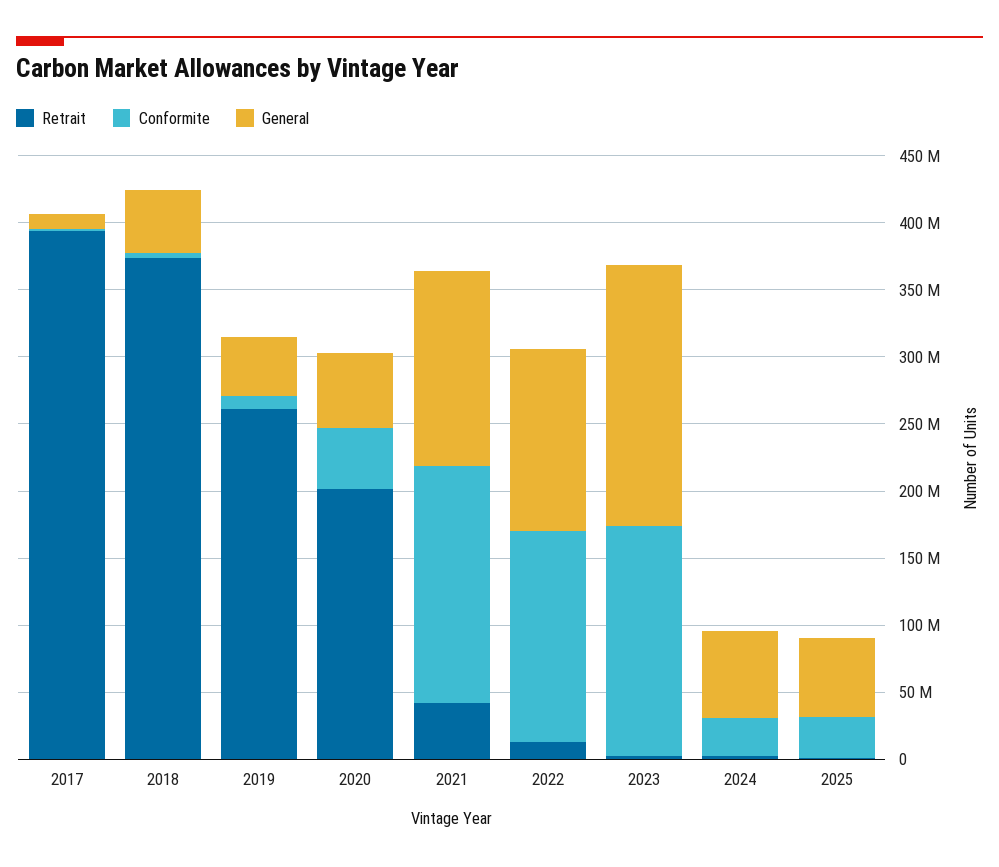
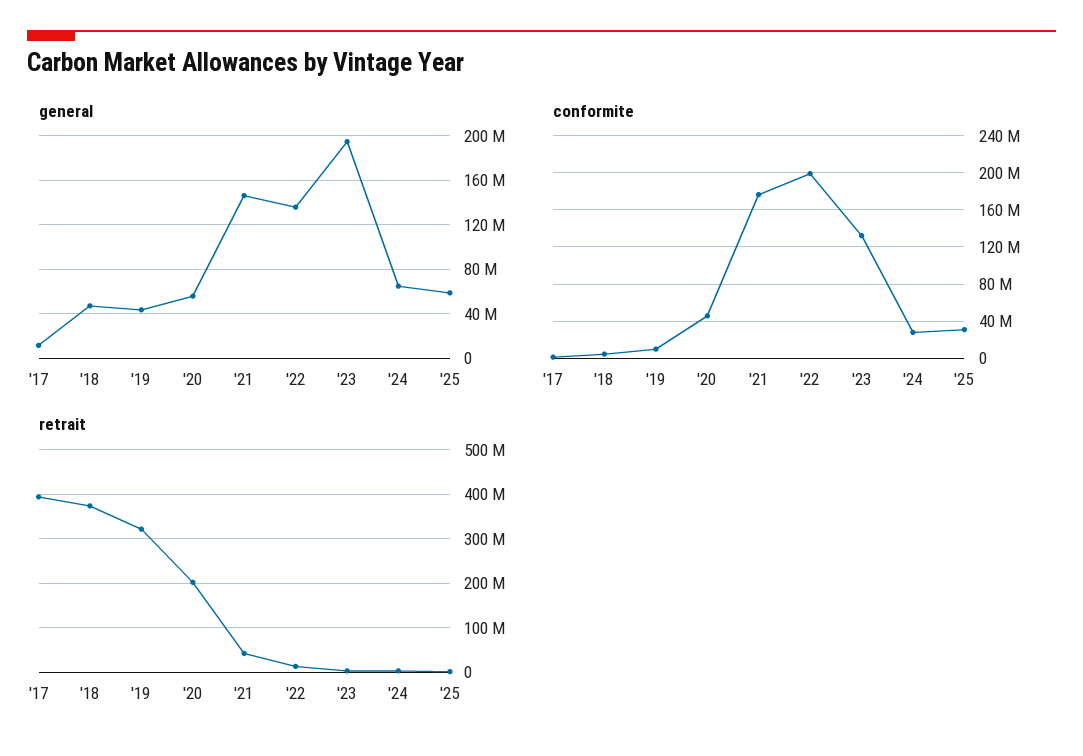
Retrait, 2019: 260000000 -> 320000000
Conformite, 2022: 160000000 -> 200000000
Conformite, 2023: 170000000 -> 130000000

